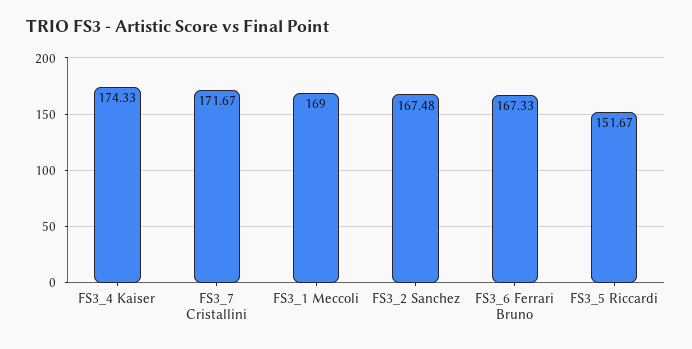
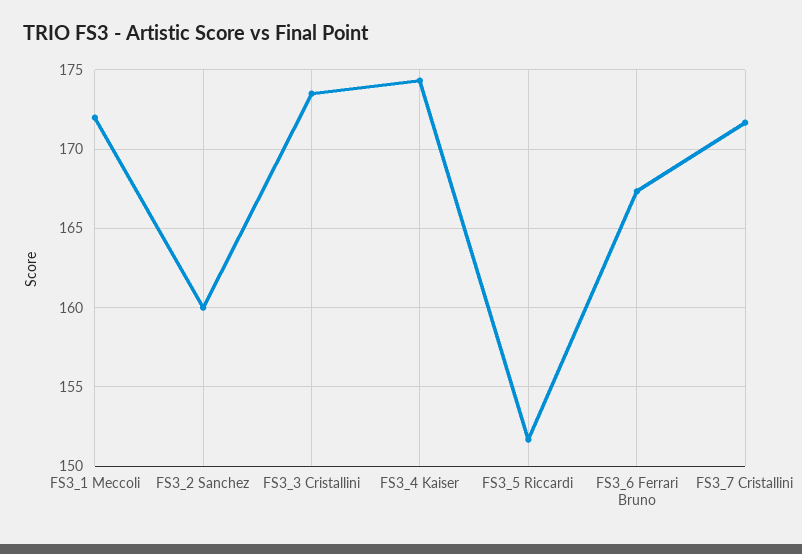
FS3_1 Meccoli: 169 -> 172
FS3_2 Sanchez: 167.48 -> 160
FS3_3 Cristallini: none -> 173.5

